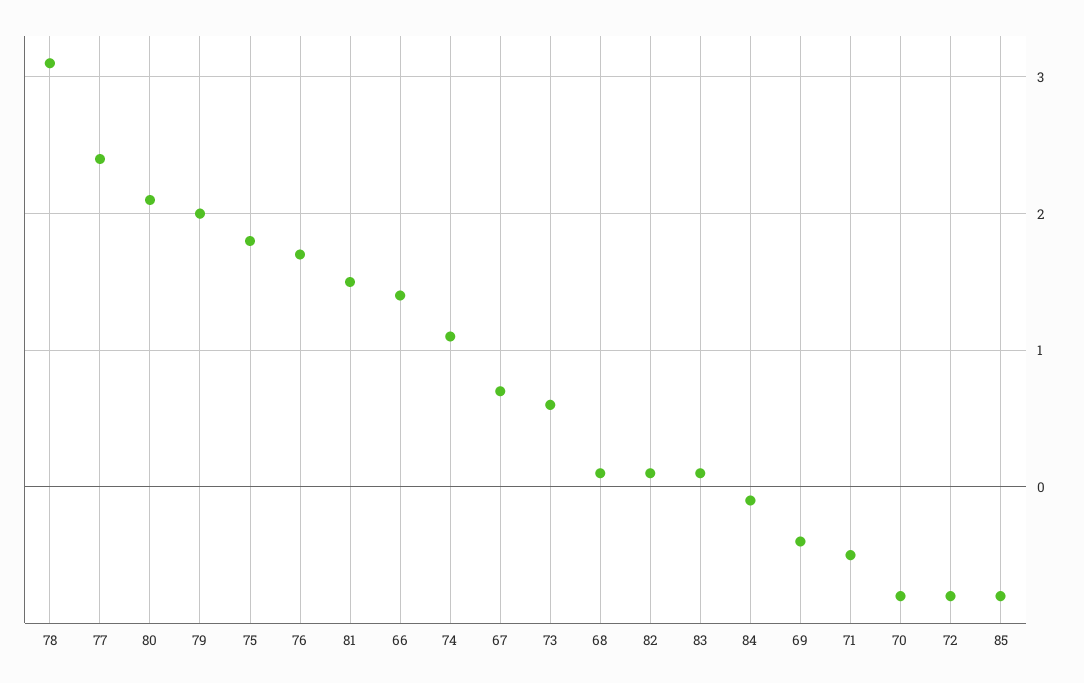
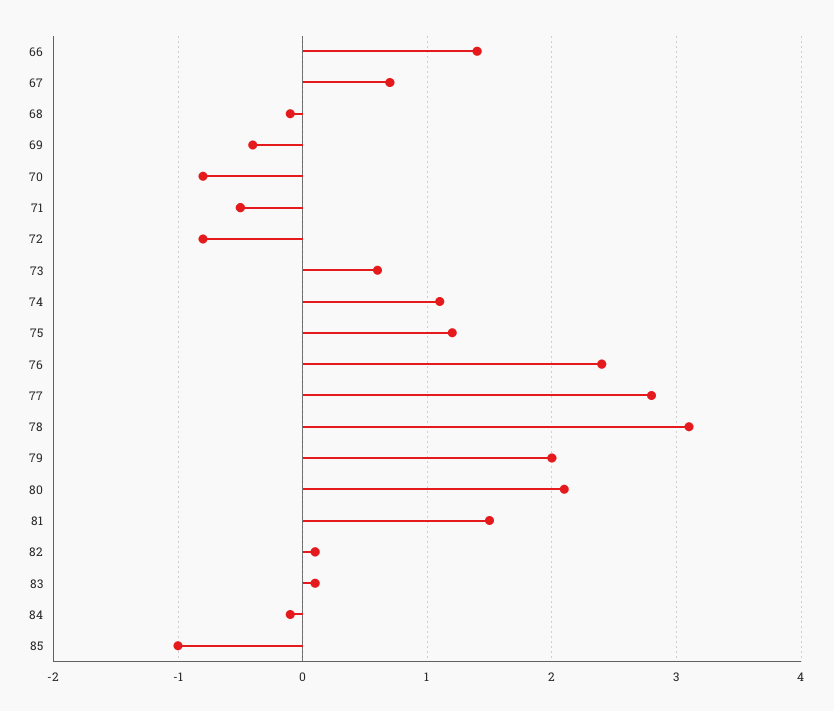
77: 2.4 -> 2.8
75: 1.8 -> 1.2
76: 1.7 -> 2.4
68: 0.1 -> -0.1
85: -0.8 -> -1

